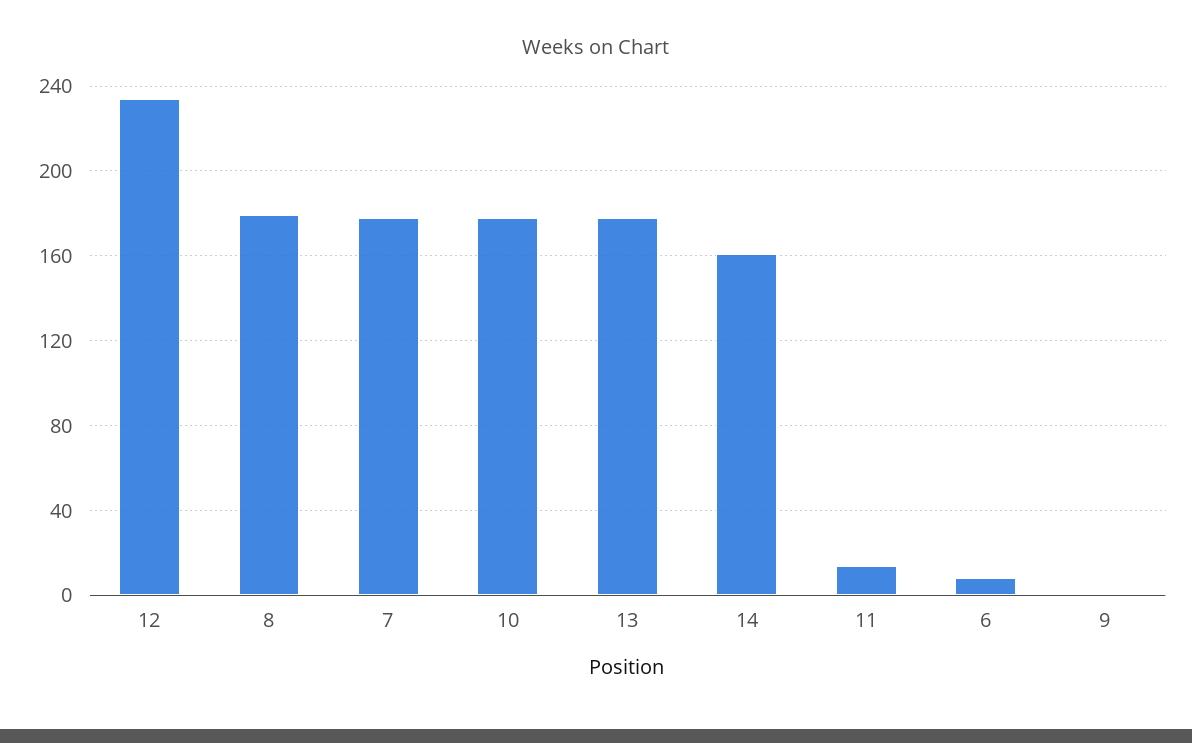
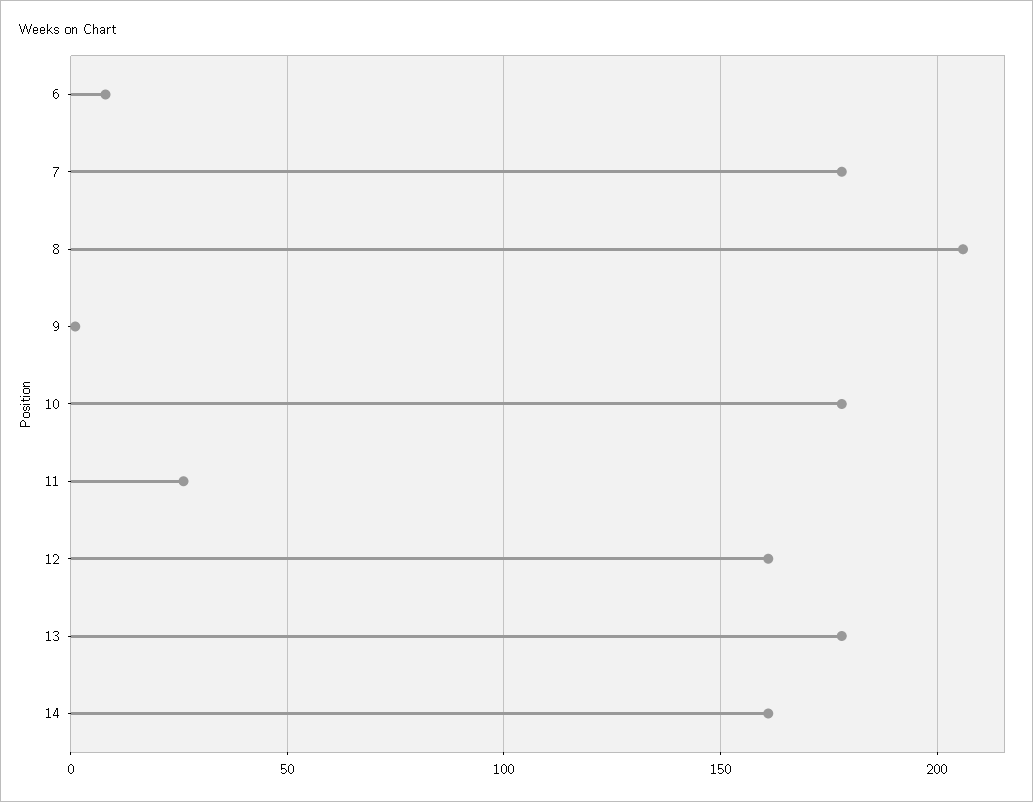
12: 235 -> 160
8: 180 -> 205
11: 15 -> 25

